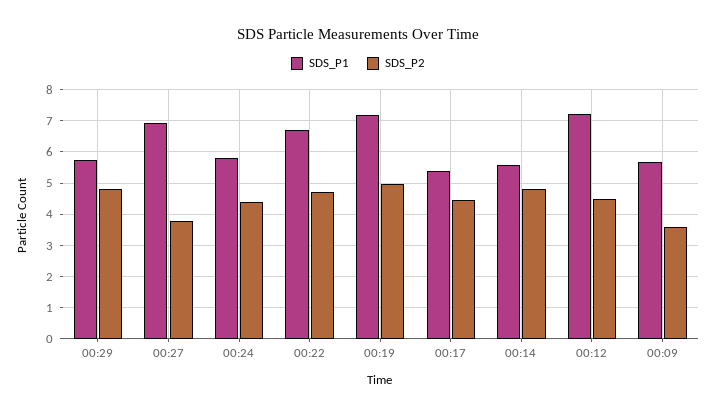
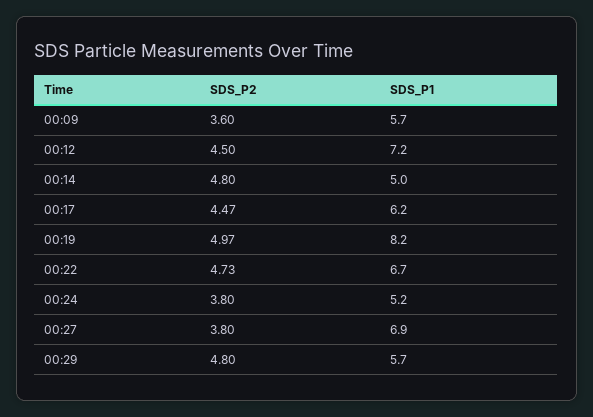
SDS_P1, 00:24: 5.8 -> 5.2
SDS_P2, 00:24: 4.4 -> 3.8
SDS_P1, 00:19: 7.2 -> 8.2
SDS_P1, 00:17: 5.4 -> 6.2
SDS_P1, 00:14: 5.6 -> 5

